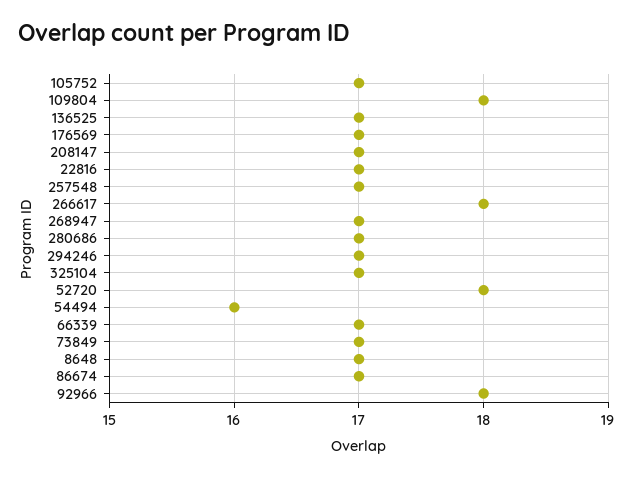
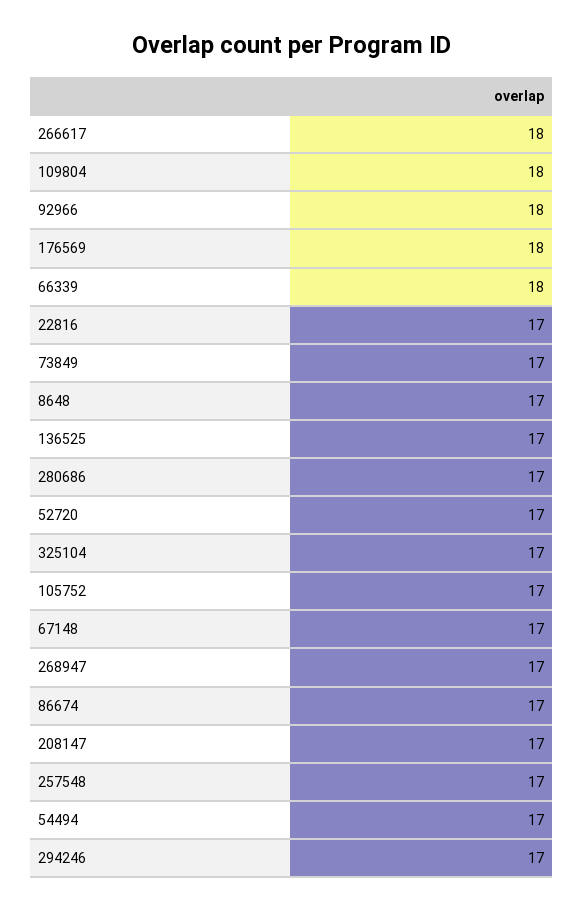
176569: 17 -> 18
52720: 18 -> 17
54494: 16 -> 17
66339: 17 -> 18
67148: none -> 17

